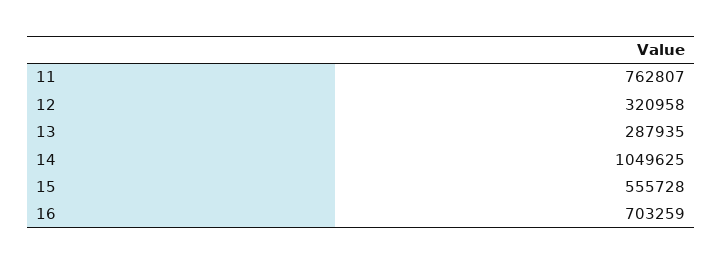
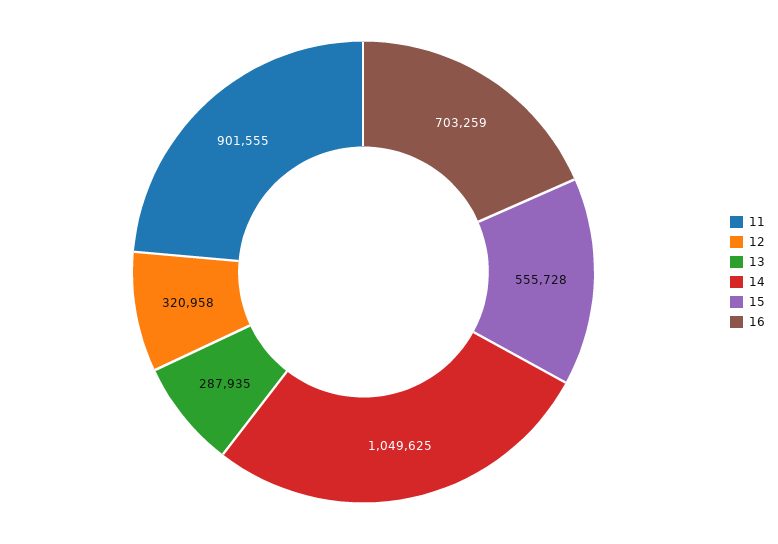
11: 762807 -> 901555

